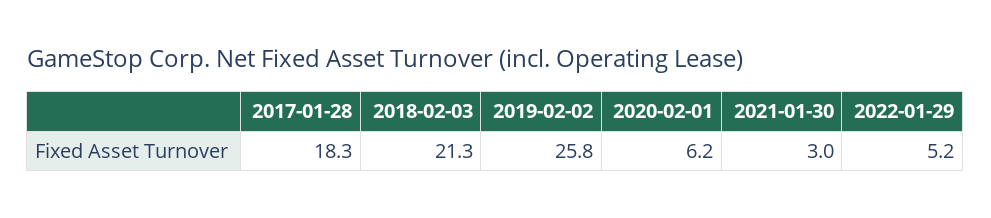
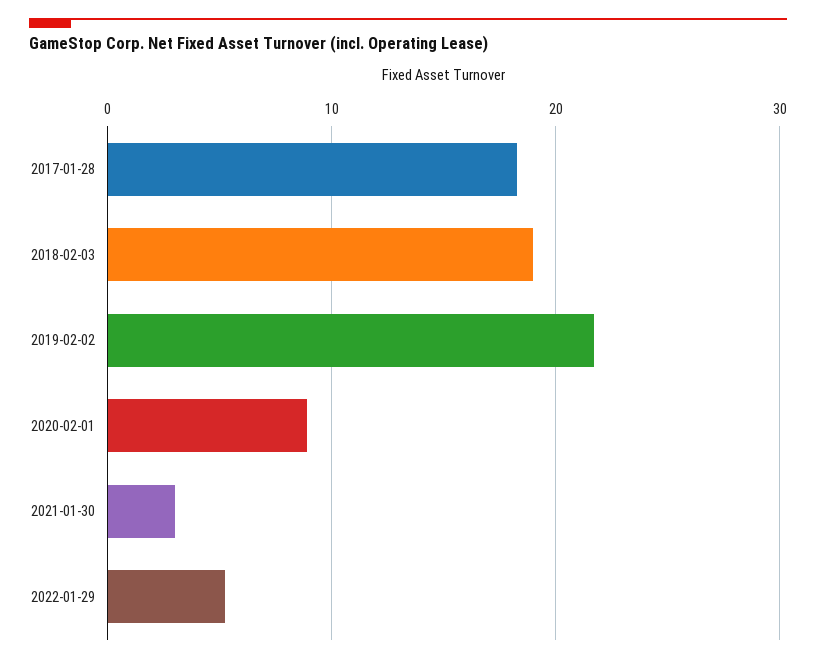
2018-02-03: 21.3 -> 19
2019-02-02: 25.8 -> 22
2020-02-01: 6.2 -> 9

